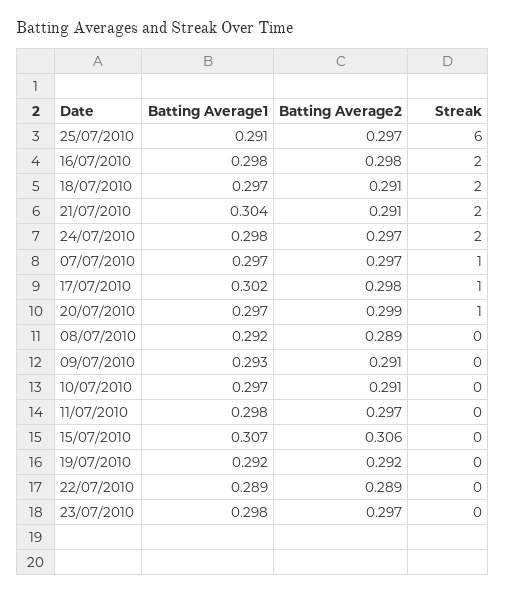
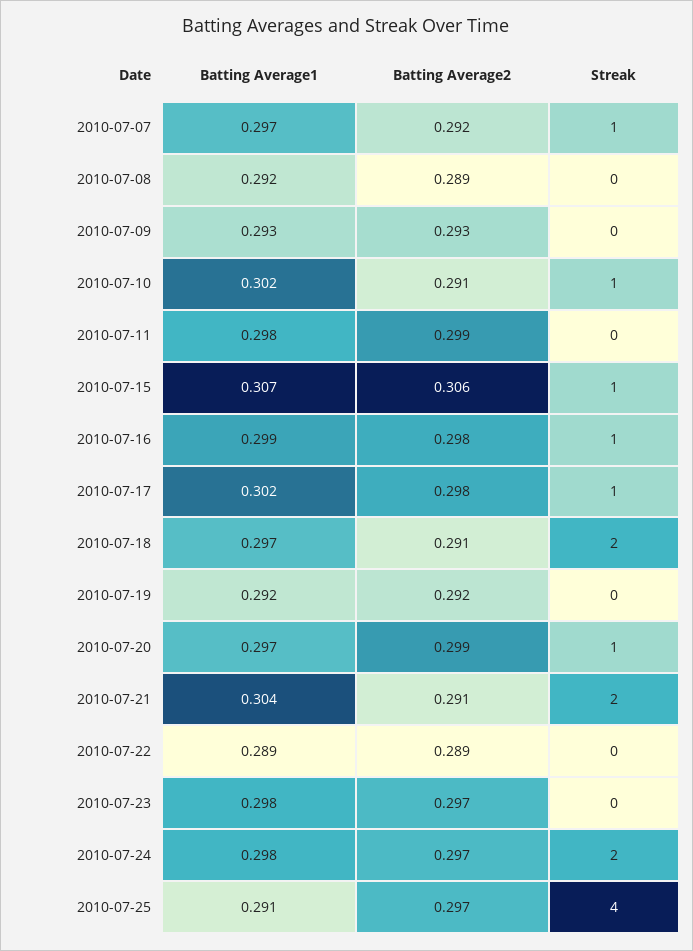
Streak, 25/07/2010: 6 -> 4
Batting Average1, 16/07/2010: 0.298 -> 0.299
Streak, 16/07/2010: 2 -> 1
Batting Average2, 07/07/2010: 0.297 -> 0.292
Batting Average2, 09/07/2010: 0.291 -> 0.293
Batting Average1, 10/07/2010: 0.297 -> 0.302
Streak, 10/07/2010: 0 -> 1
Batting Average2, 11/07/2010: 0.297 -> 0.299
Streak, 15/07/2010: 0 -> 1

